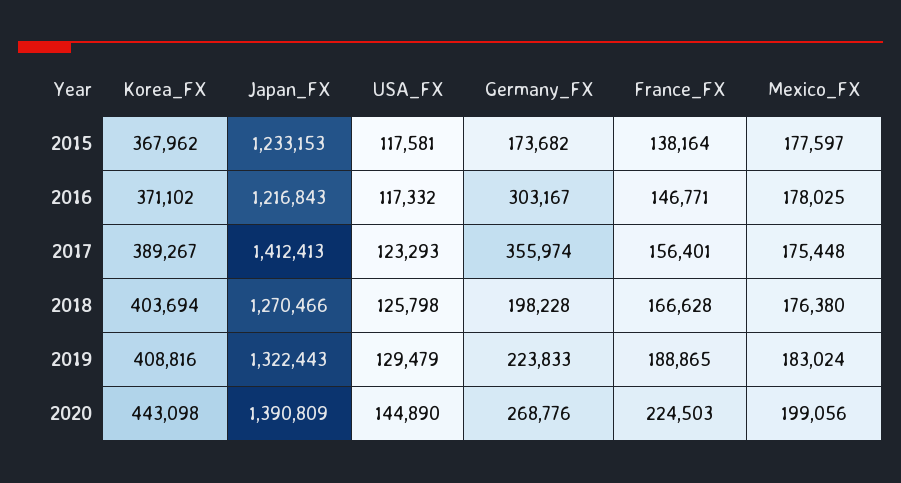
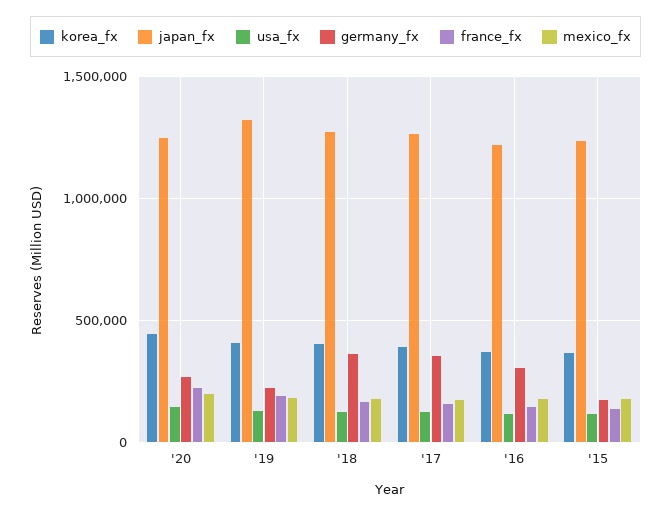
Japan_FX, 2017: 1412413 -> 1250000
Germany_FX, 2018: 198228 -> 350000
Japan_FX, 2020: 1390809 -> 1250000

